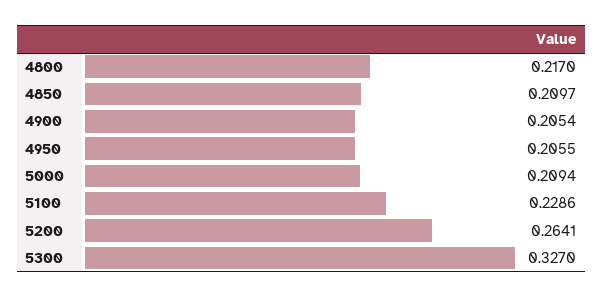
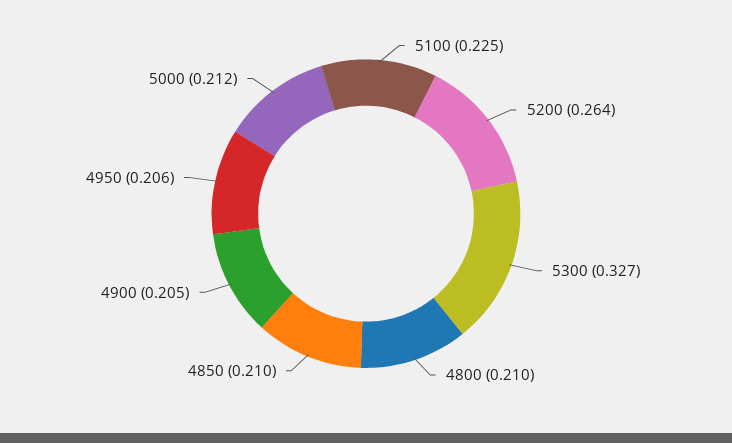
4800: 0.217 -> 0.21
5000: 0.2094 -> 0.212
5100: 0.2286 -> 0.225

